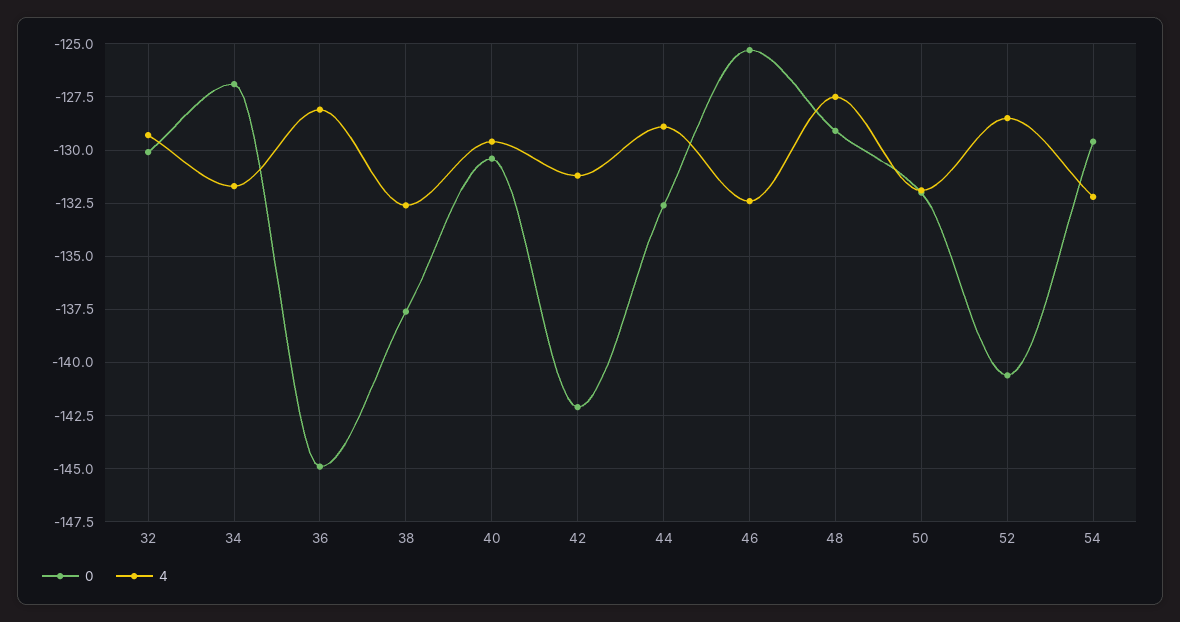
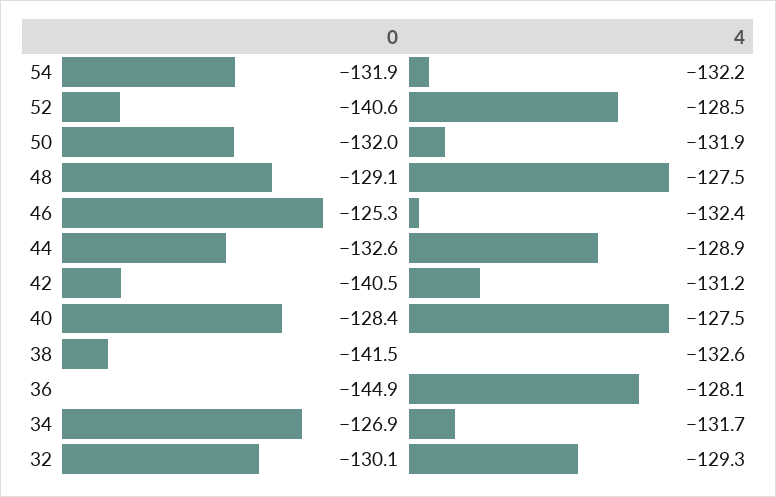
0, 38: -137.5 -> -141.5
0, 40: -130.5 -> -128.4
4, 40: -129.5 -> -127.5
0, 42: -142 -> -140.5
0, 54: -129.5 -> -131.9

